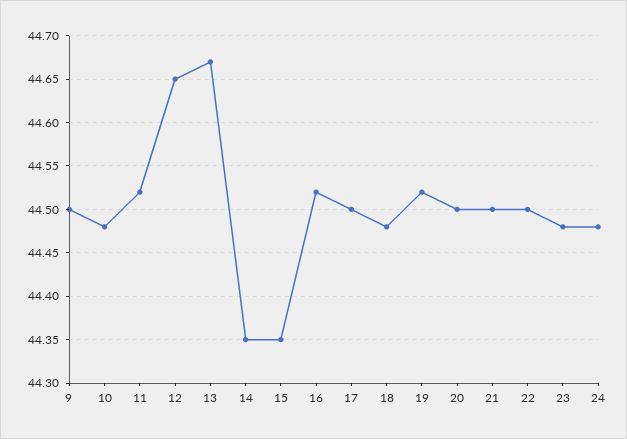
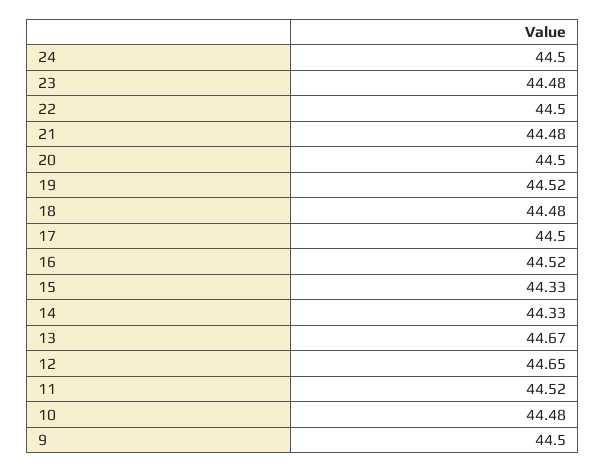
14: 44.35 -> 44.33
15: 44.35 -> 44.33
21: 44.5 -> 44.48
24: 44.48 -> 44.5

